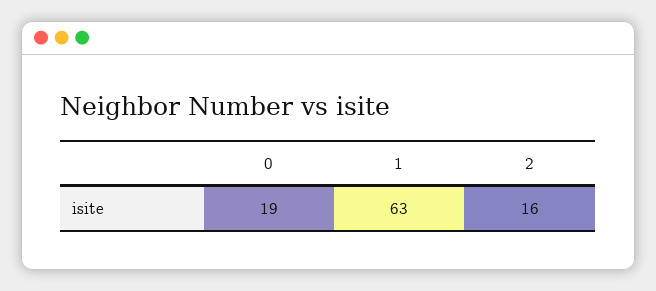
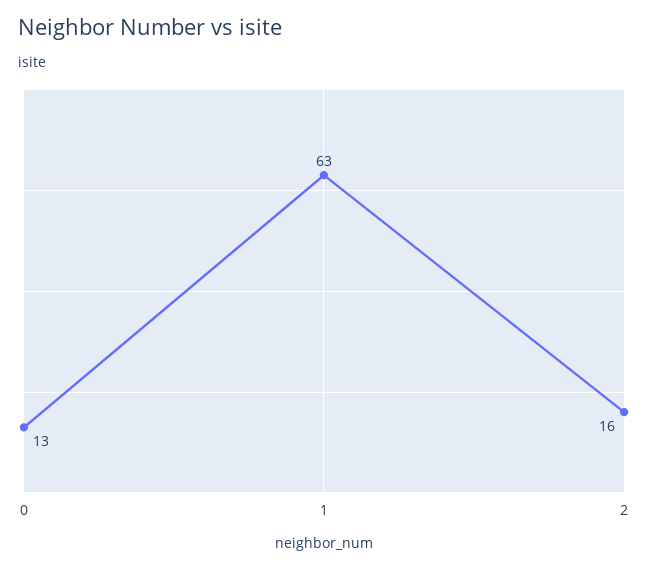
0: 19 -> 13

